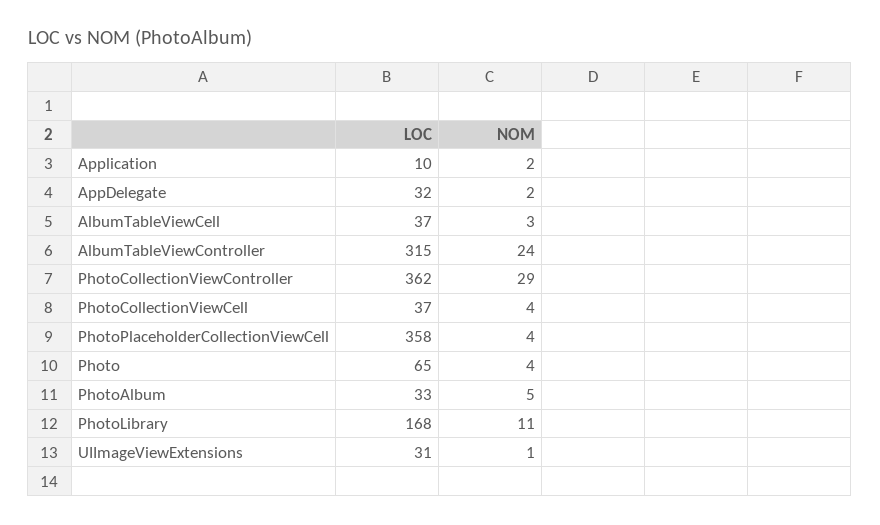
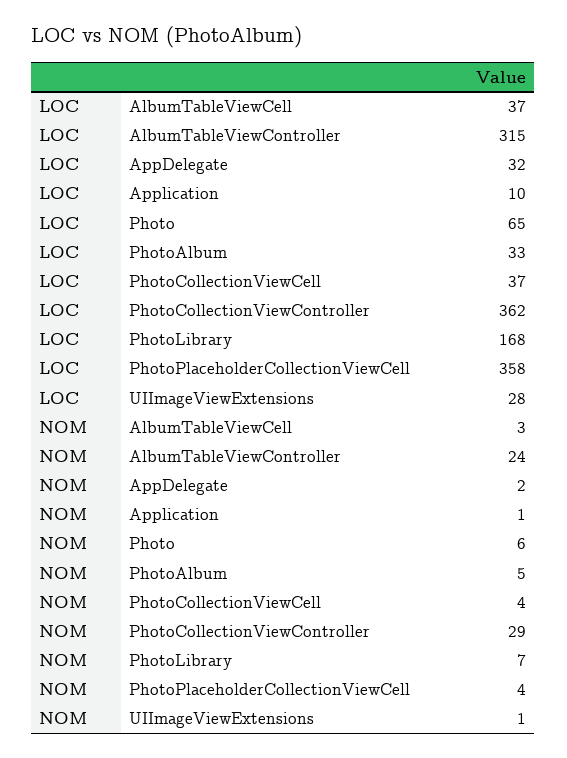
NOM, Application: 2 -> 1
NOM, Photo: 4 -> 6
NOM, PhotoLibrary: 11 -> 7
LOC, UIImageViewExtensions: 31 -> 28

